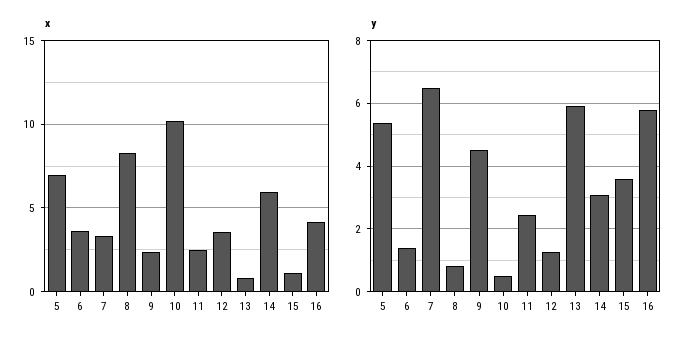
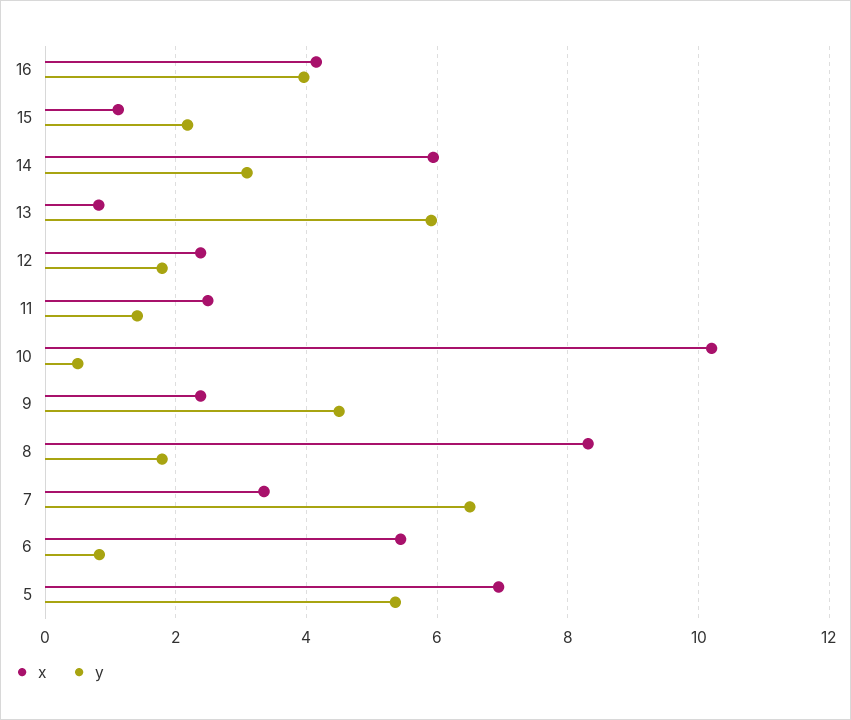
x, 6: 3.5 -> 5.4
x, 12: 3.5 -> 2.4
y, 6: 1.4 -> 0.8
y, 8: 0.8 -> 1.8
y, 11: 2.4 -> 1.4
y, 12: 1.2 -> 1.8
y, 15: 3.6 -> 2.2
y, 16: 5.8 -> 4

